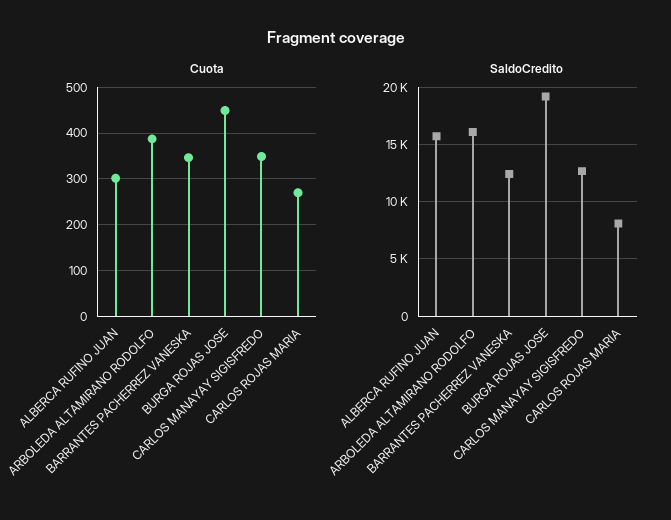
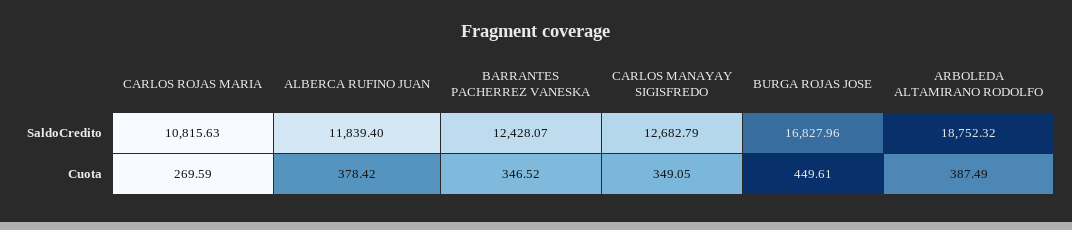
Cuota, ALBERCA RUFINO JUAN: 300 -> 378.42
SaldoCredito, ALBERCA RUFINO JUAN: 16000 -> 11839.4
SaldoCredito, ARBOLEDA ALTAMIRANO RODOLFO: 16000 -> 18752.32
SaldoCredito, BURGA ROJAS JOSE: 19000 -> 16827.96
SaldoCredito, CARLOS ROJAS MARIA: 8000 -> 10815.63

